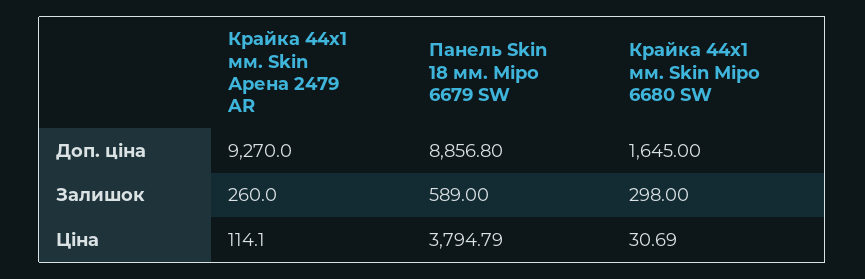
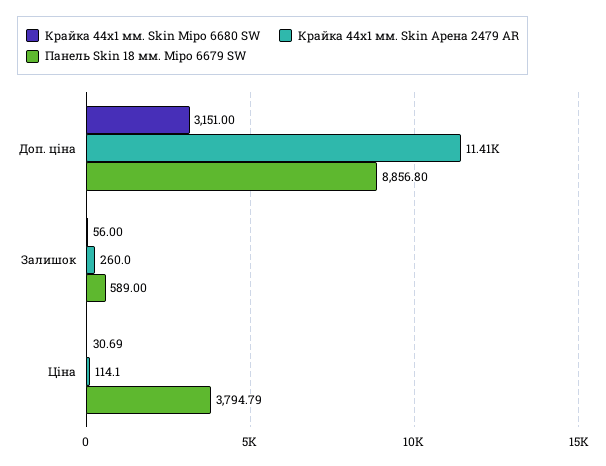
Крайка 44x1 мм. Skin Арена 2479 AR, Доп. ціна: 9270 -> 11410
Крайка 44x1 мм. Skin Міро 6680 SW, Доп. ціна: 1645 -> 3151
Крайка 44x1 мм. Skin Міро 6680 SW, Залишок: 298 -> 56

